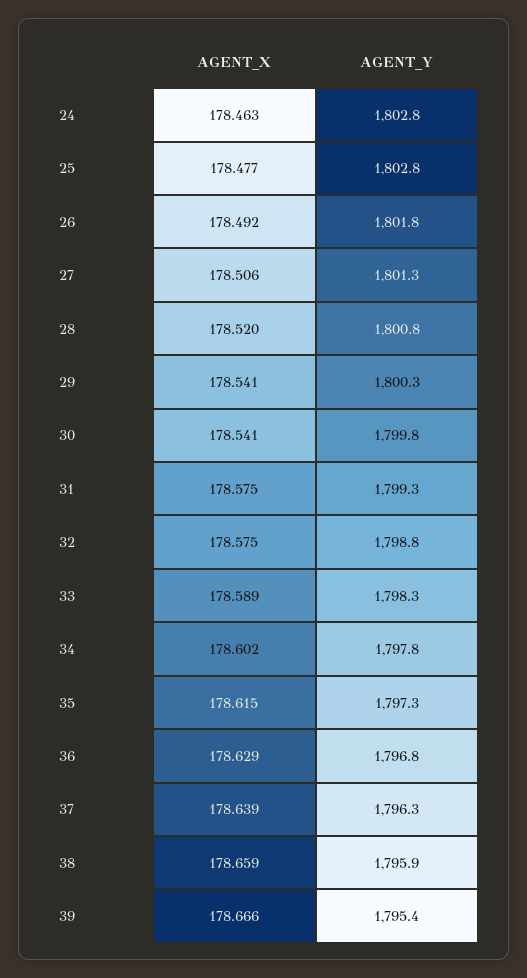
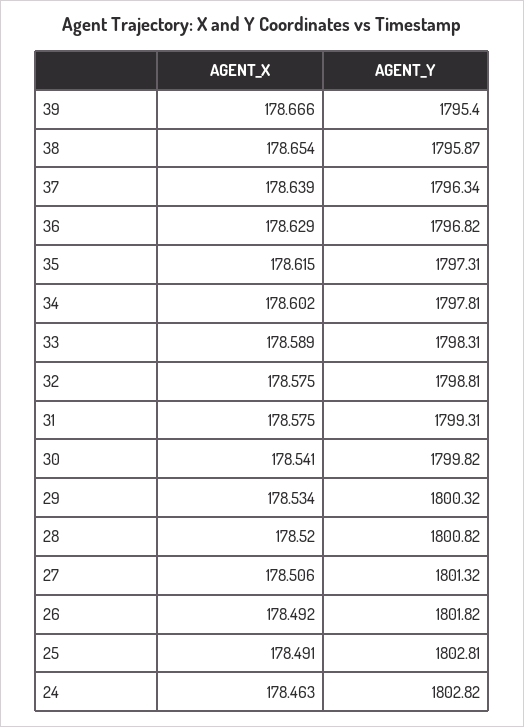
AGENT_X, 25: 178.477 -> 178.491
AGENT_X, 29: 178.541 -> 178.534
AGENT_X, 38: 178.659 -> 178.654

